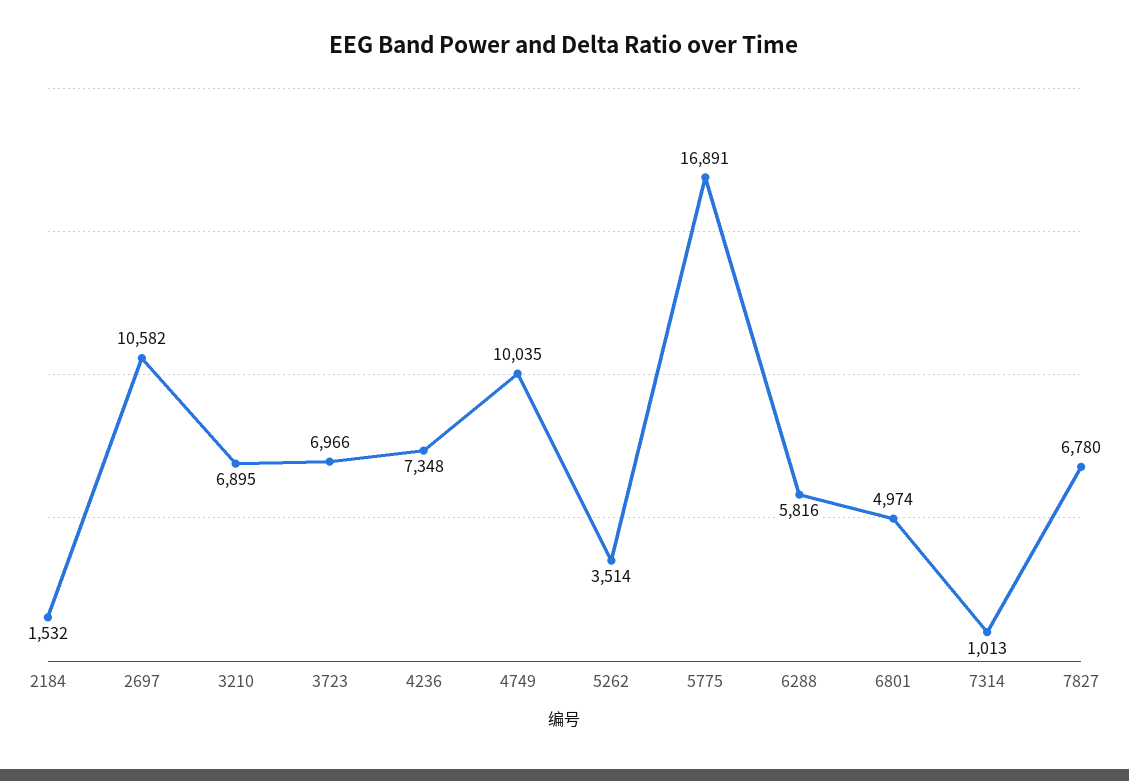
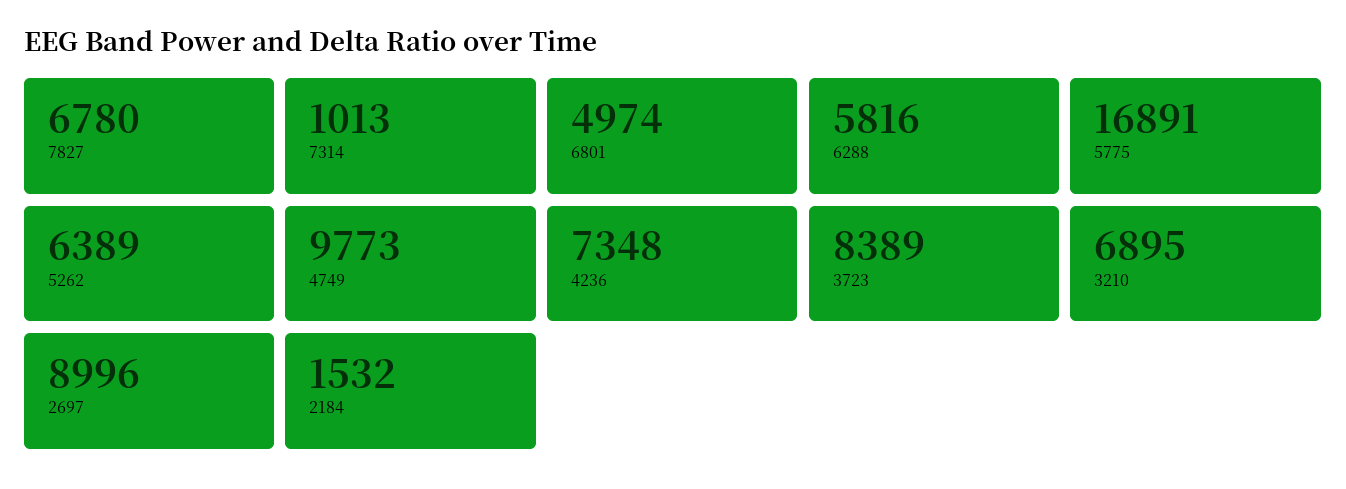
2697: 10582 -> 8996
3723: 6966 -> 8389
4749: 10035 -> 9773
5262: 3514 -> 6389

